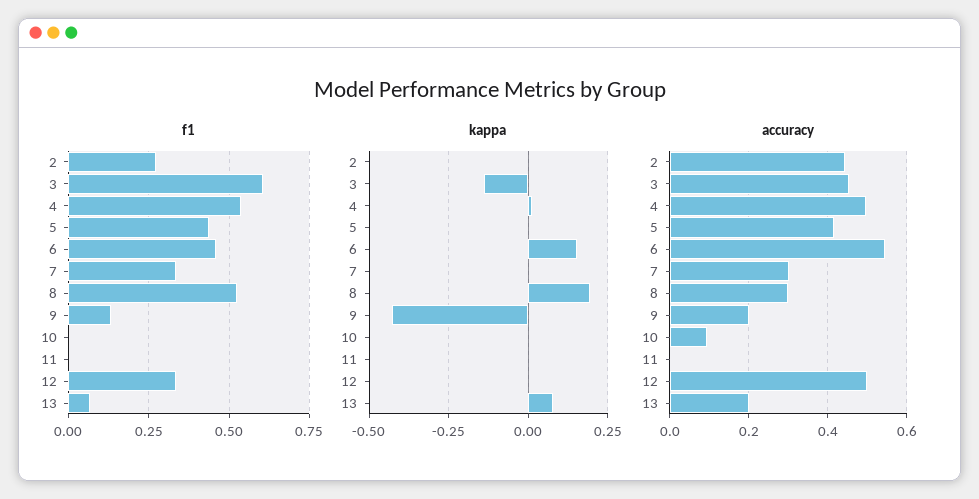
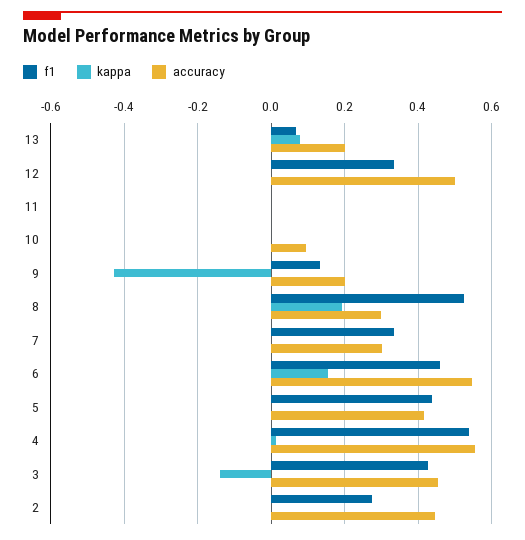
f1, 3: 0.6 -> 0.42
accuracy, 4: 0.5 -> 0.56

